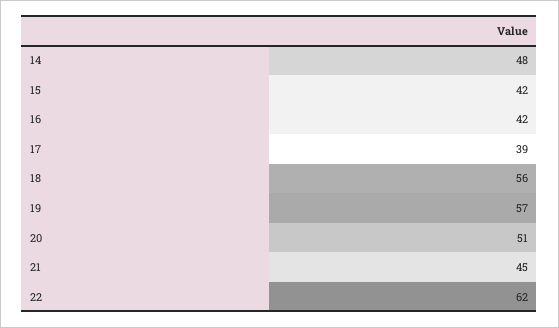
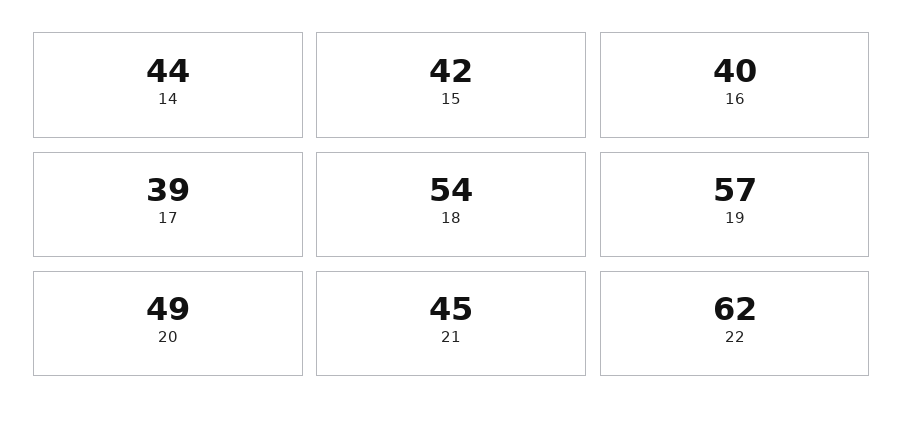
14: 48 -> 44
16: 42 -> 40
18: 56 -> 54
20: 51 -> 49

